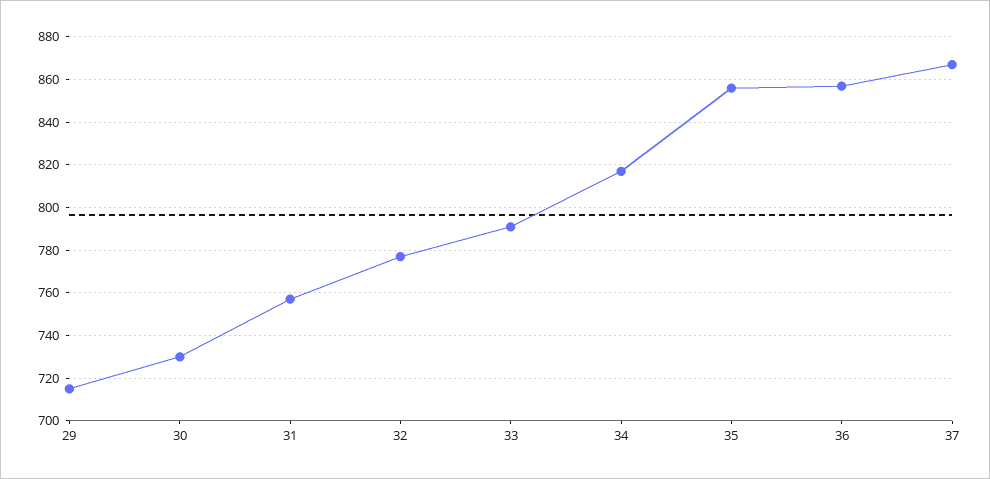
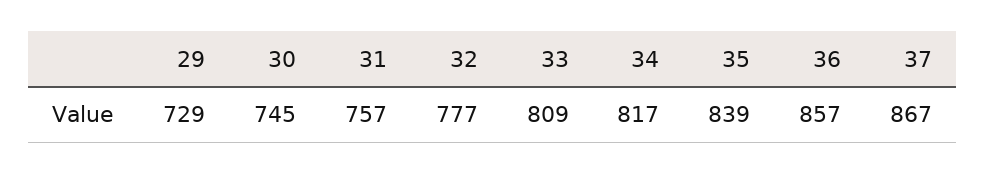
29: 715 -> 729
30: 730 -> 745
33: 790 -> 809
35: 855 -> 839

